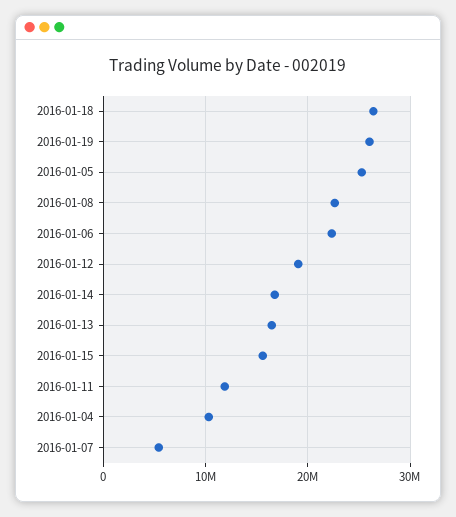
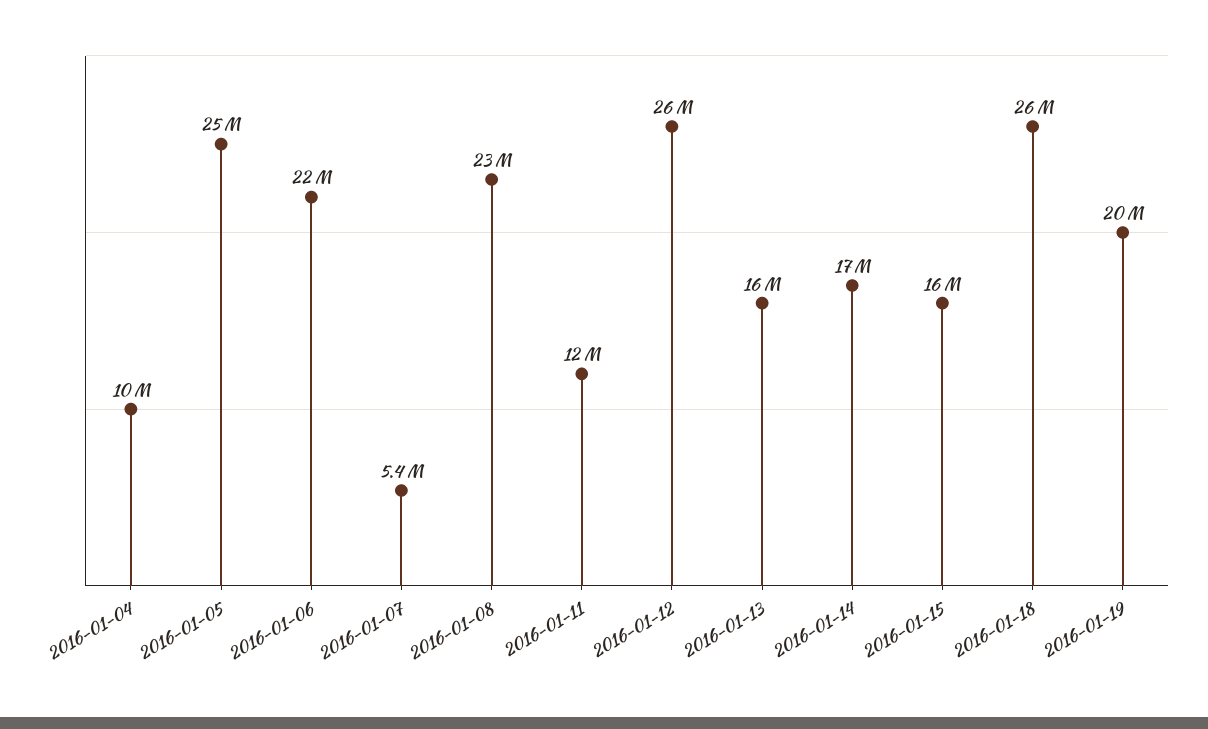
2016-01-19: 26000000 -> 20000000
2016-01-12: 19000000 -> 26000000

